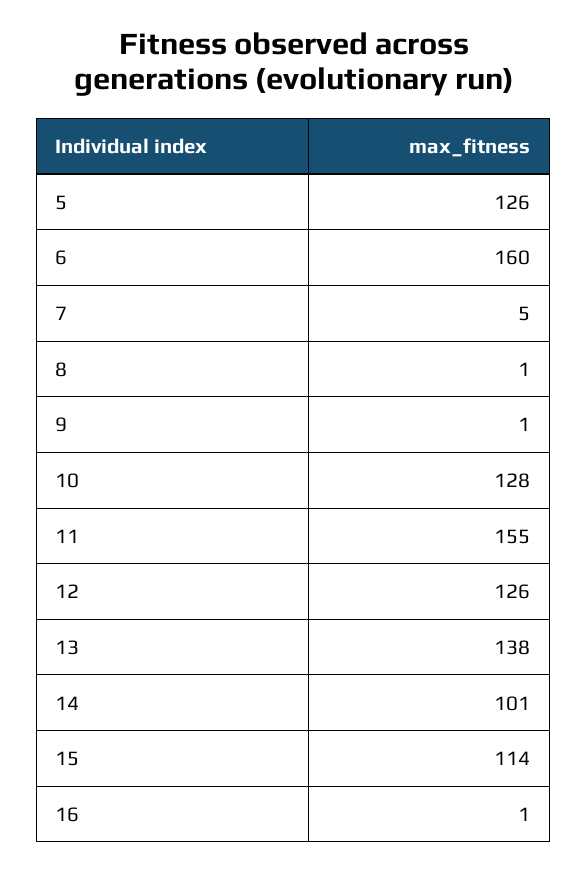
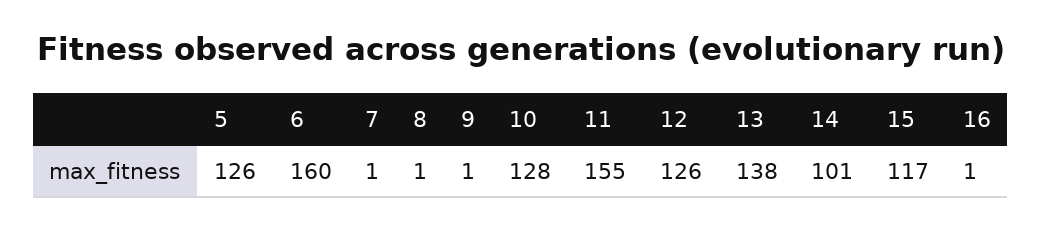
7: 5 -> 1
15: 114 -> 117

